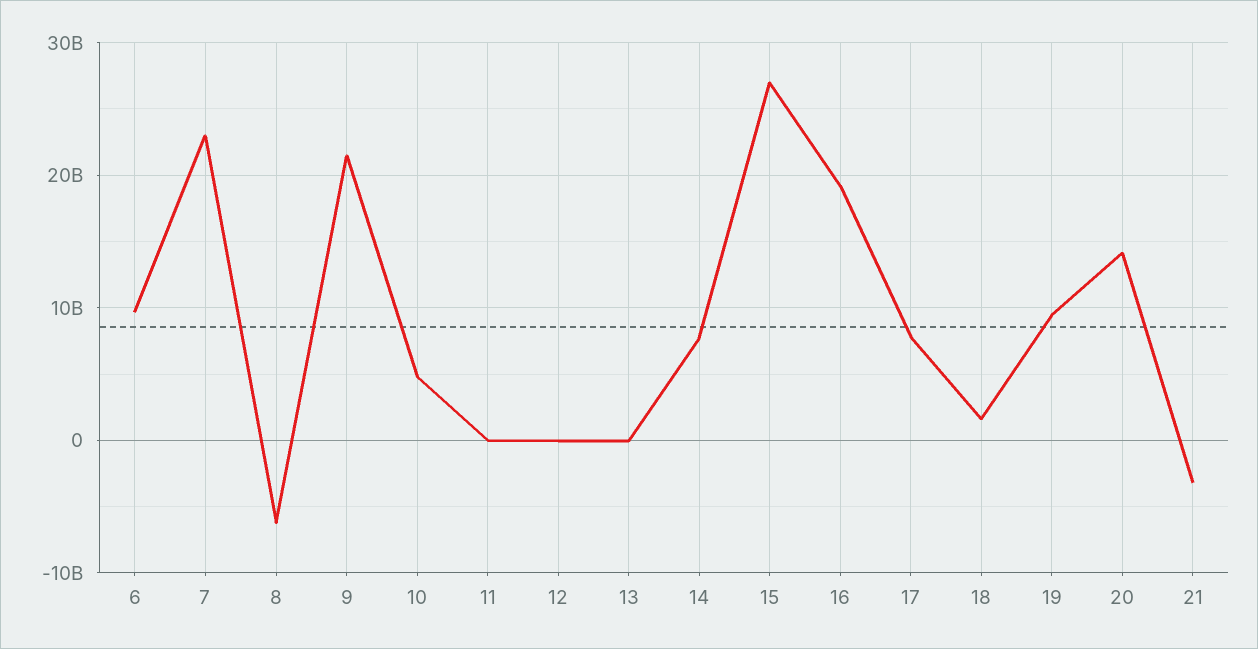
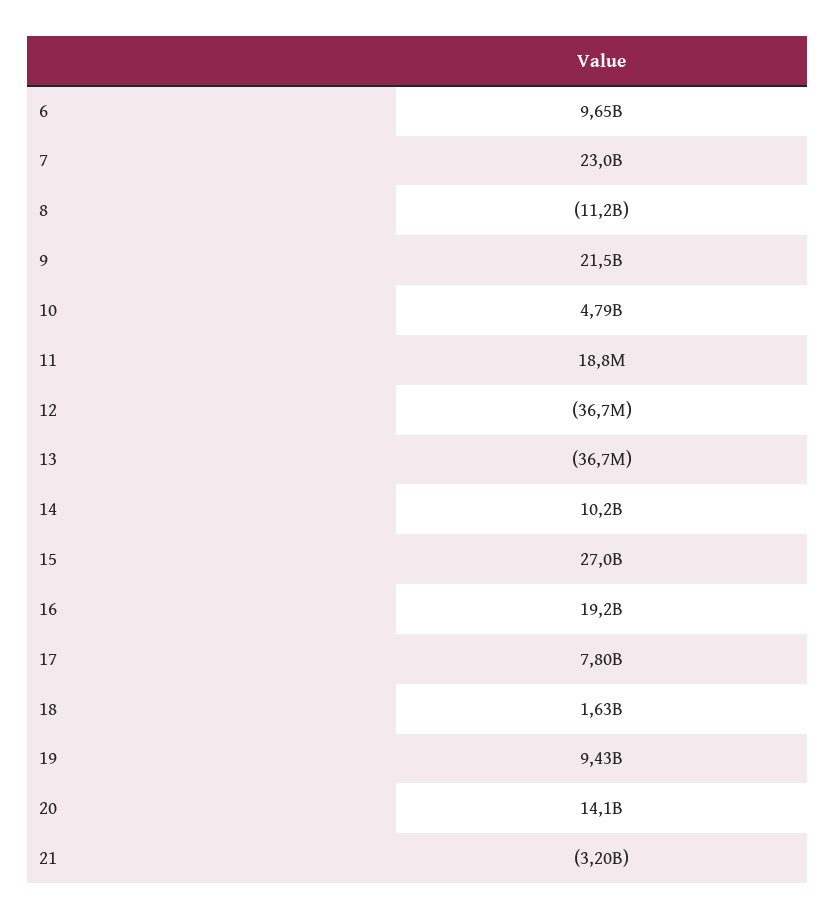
8: -6000000000 -> -11200000000
14: 8000000000 -> 10200000000

